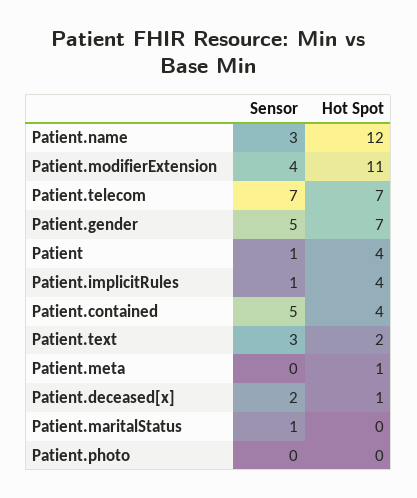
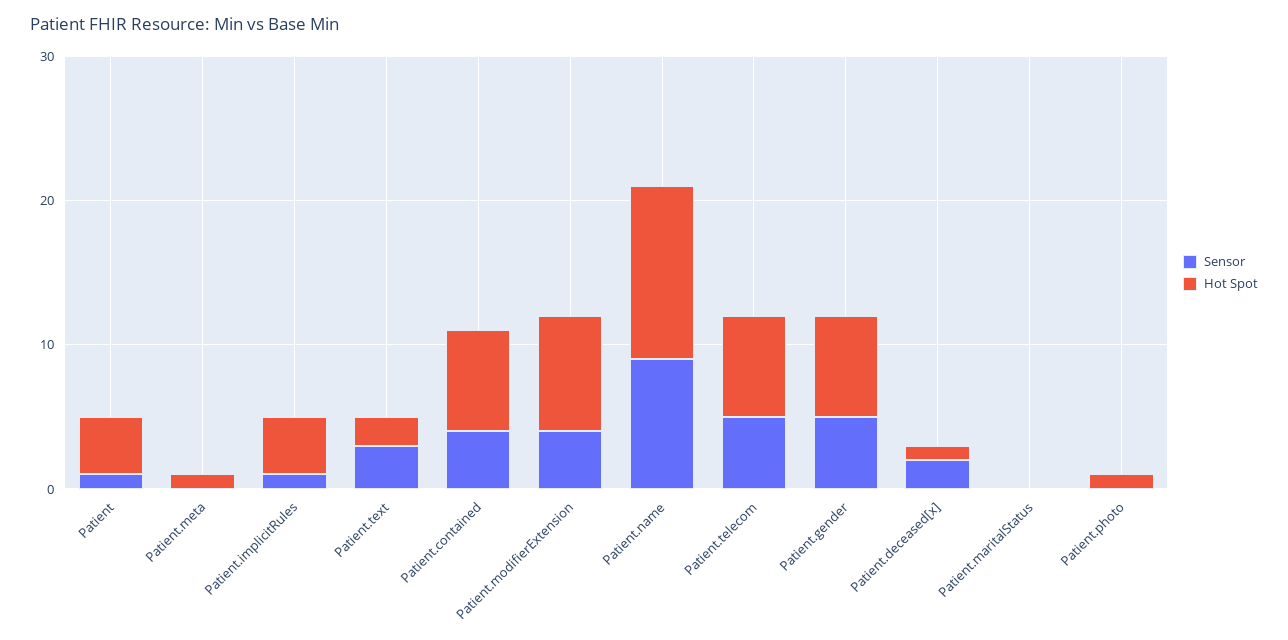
Sensor, Patient.name: 3 -> 9
Hot Spot, Patient.modifierExtension: 11 -> 8
Sensor, Patient.telecom: 7 -> 5
Sensor, Patient.contained: 5 -> 4
Hot Spot, Patient.contained: 4 -> 7
Sensor, Patient.maritalStatus: 1 -> 0
Hot Spot, Patient.photo: 0 -> 1

